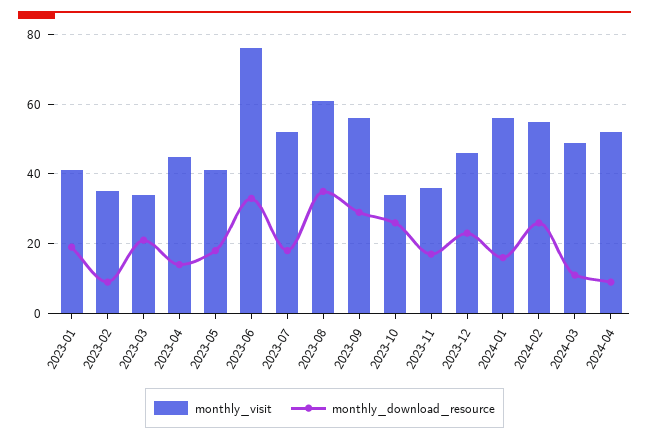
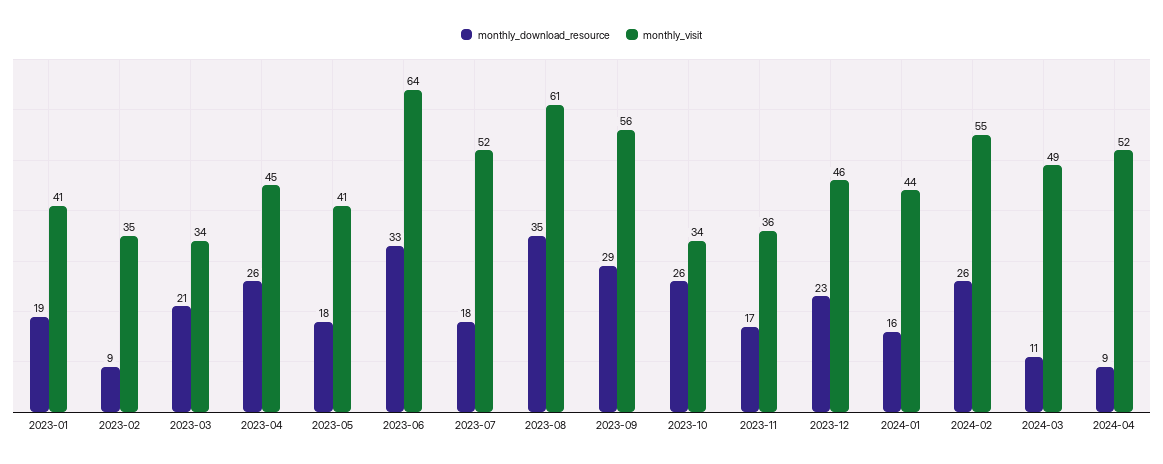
monthly_download_resource, 2023-04: 15 -> 26
monthly_visit, 2023-06: 75 -> 64
monthly_visit, 2024-01: 55 -> 44

